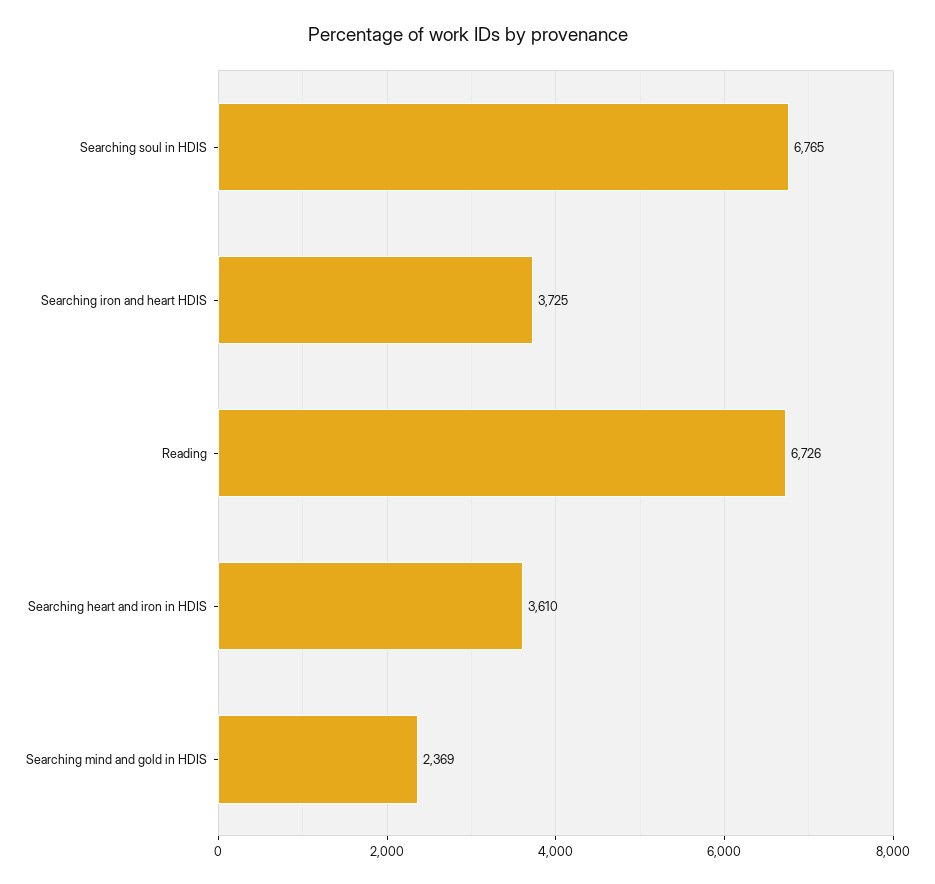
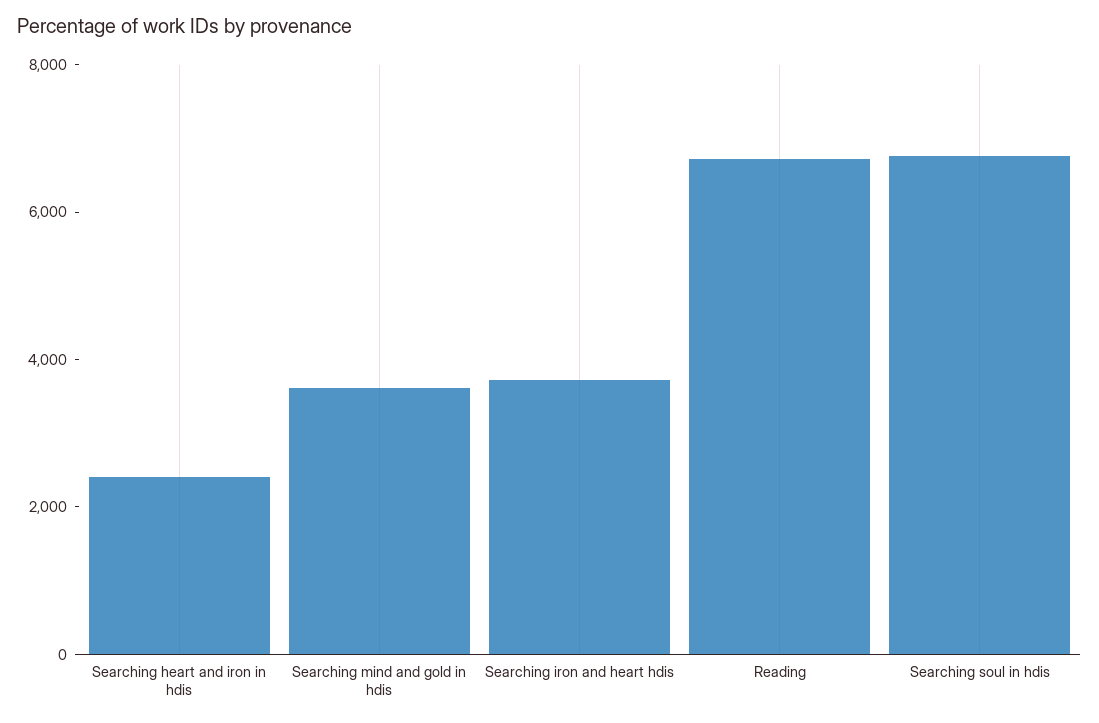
Searching heart and iron in HDIS: 3610 -> 2500
Searching mind and gold in HDIS: 2369 -> 3500

